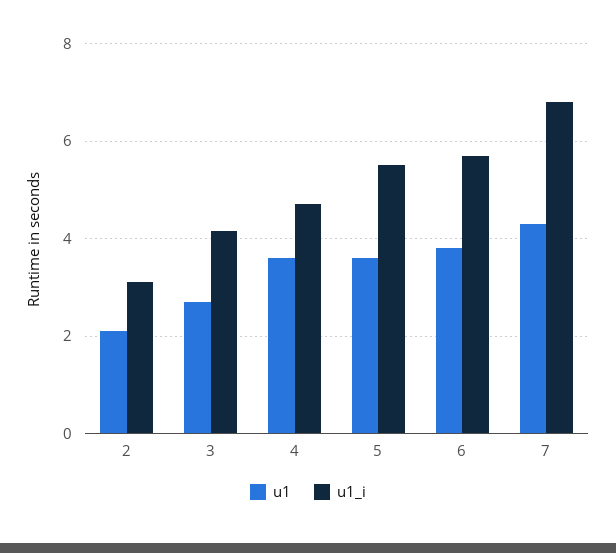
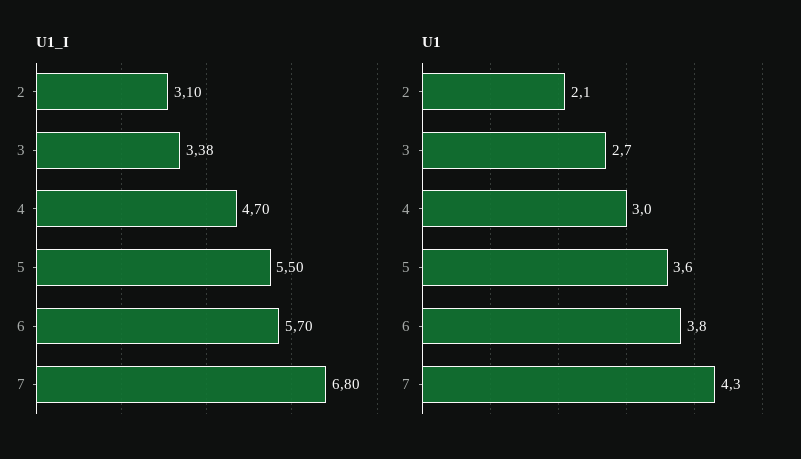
u1_i, 3: 4.2 -> 3.38
u1, 4: 3.6 -> 3

